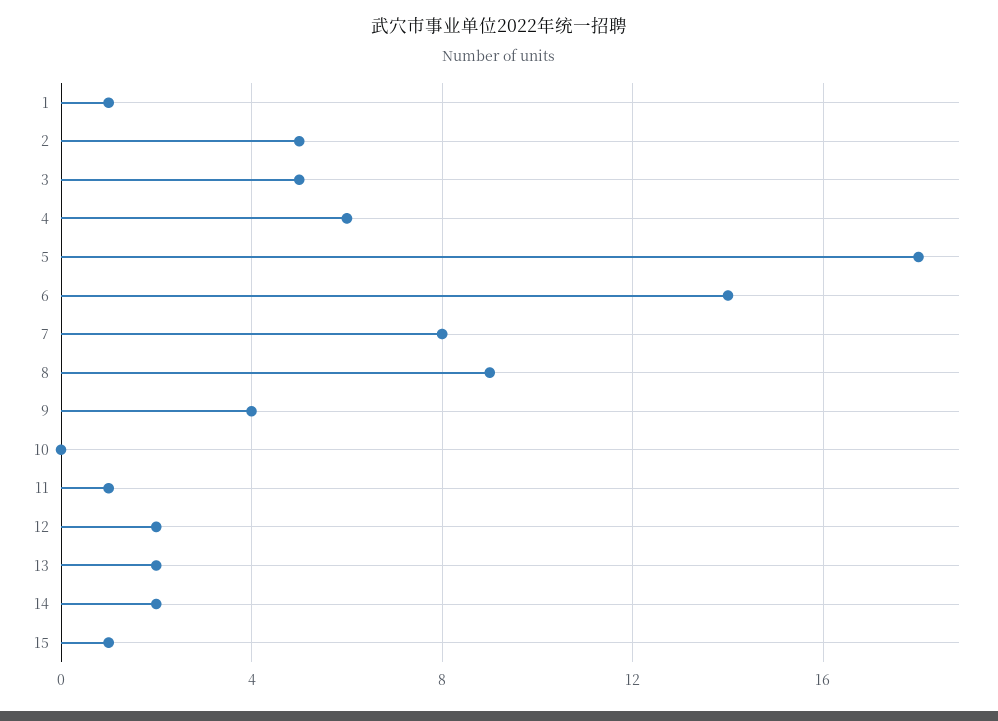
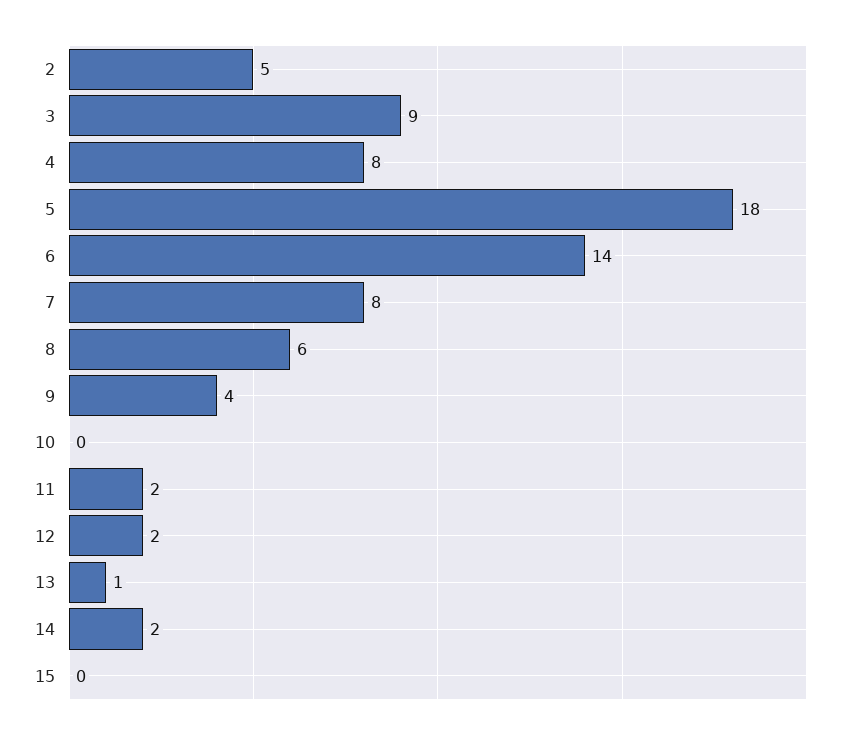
1: 1 -> none
3: 5 -> 9
4: 6 -> 8
8: 9 -> 6
11: 1 -> 2
13: 2 -> 1
15: 1 -> 0

